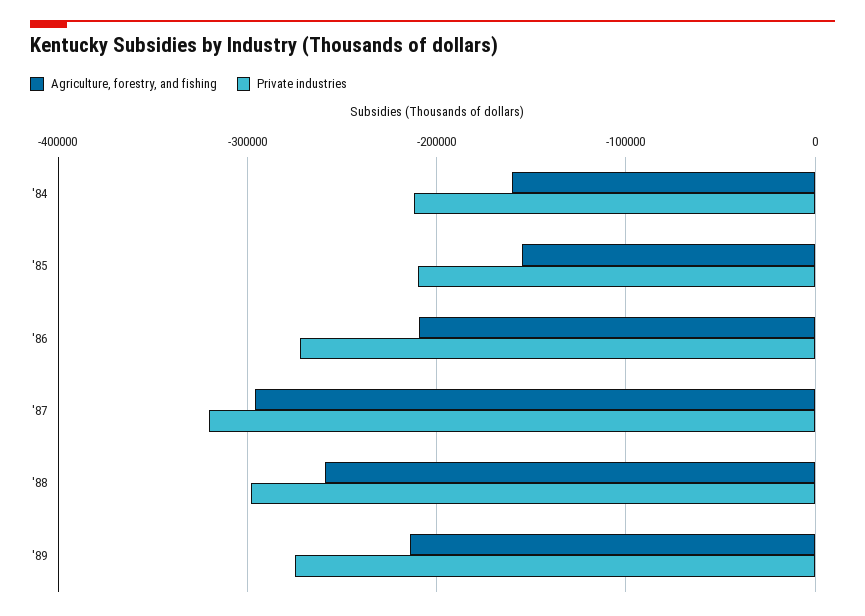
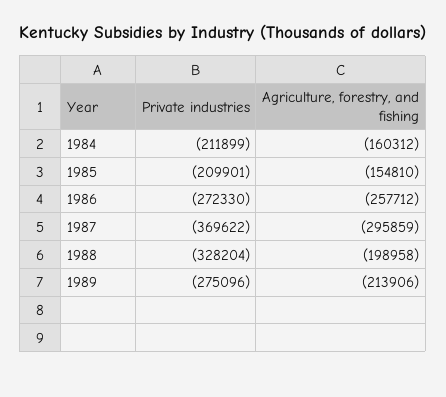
Agriculture, forestry, and fishing, '86: -210000 -> -257712
Private industries, '87: -320000 -> -369622
Agriculture, forestry, and fishing, '88: -260000 -> -198958
Private industries, '88: -300000 -> -328204

